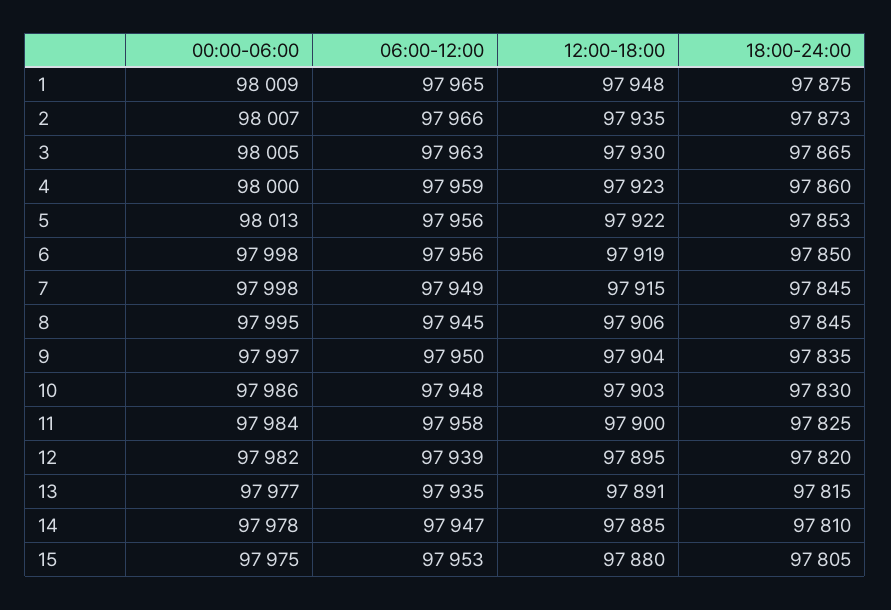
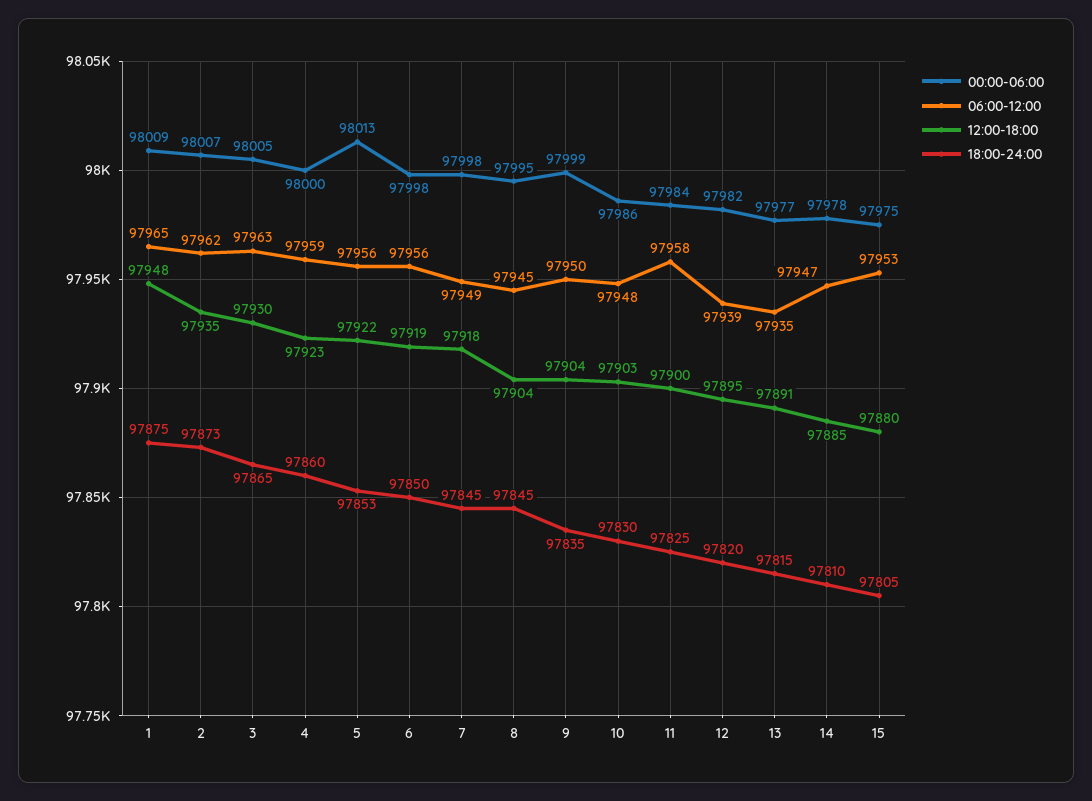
06:00-12:00, 2: 97966 -> 97962
12:00-18:00, 7: 97915 -> 97918
12:00-18:00, 8: 97906 -> 97904
00:00-06:00, 9: 97997 -> 97999

